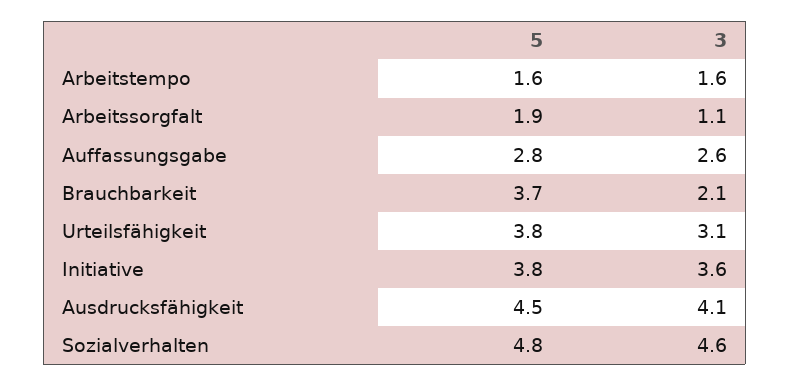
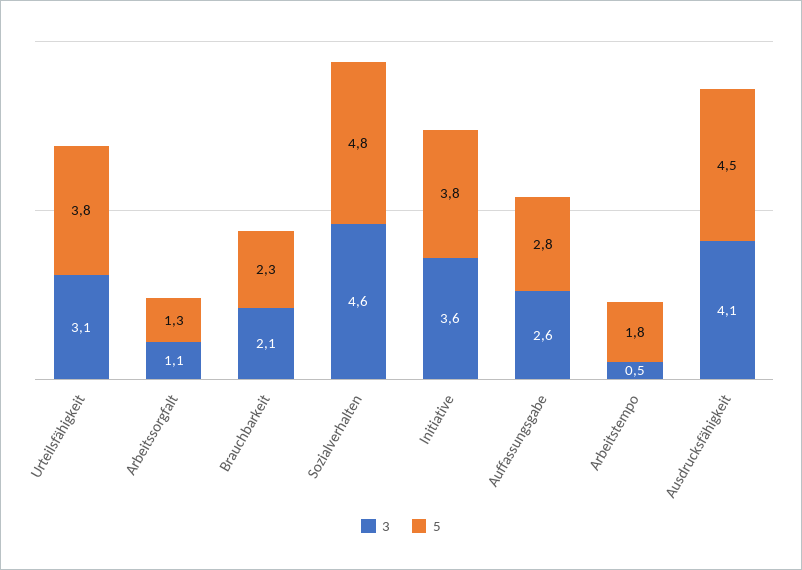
5, Arbeitstempo: 1.6 -> 1.8
3, Arbeitstempo: 1.6 -> 0.5
5, Arbeitssorgfalt: 1.9 -> 1.3
5, Brauchbarkeit: 3.7 -> 2.3

